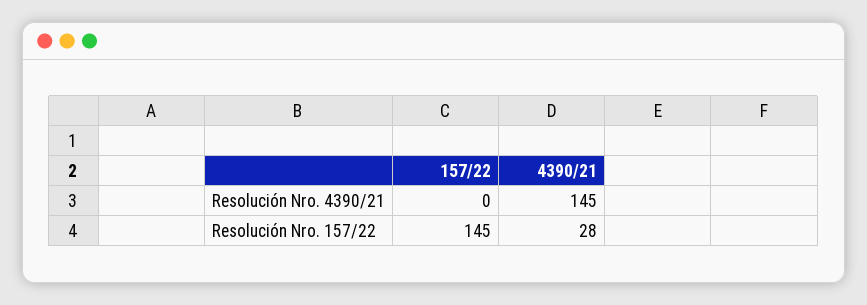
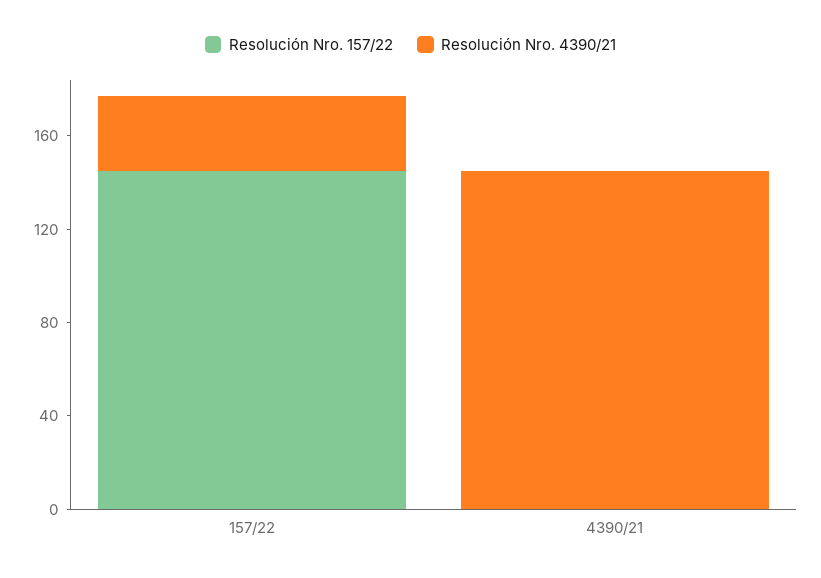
Resolución Nro. 4390/21, 157/22: 0 -> 30
Resolución Nro. 157/22, 4390/21: 28 -> 0

